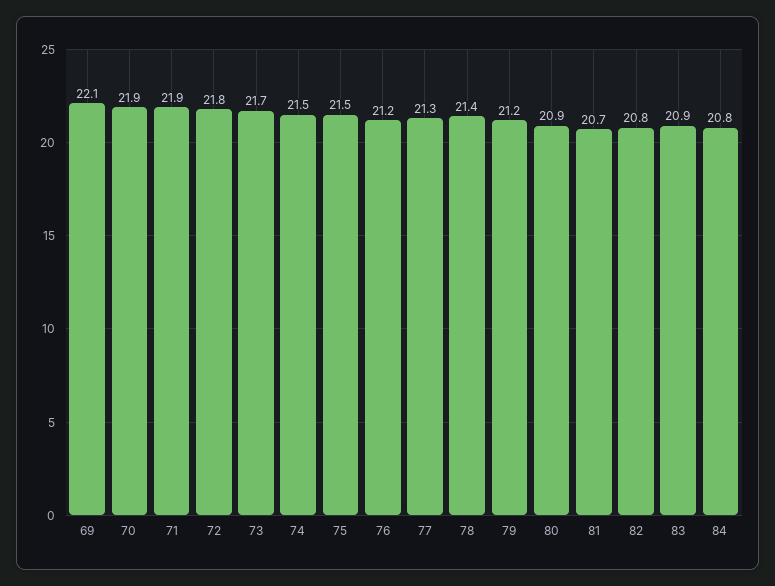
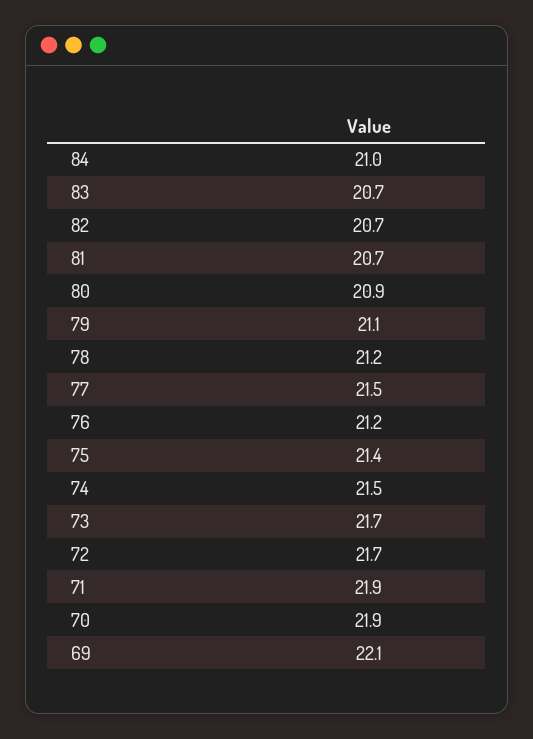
72: 21.8 -> 21.7
75: 21.5 -> 21.4
77: 21.3 -> 21.5
78: 21.4 -> 21.2
79: 21.2 -> 21.1
82: 20.8 -> 20.7
83: 20.9 -> 20.7
84: 20.8 -> 21

